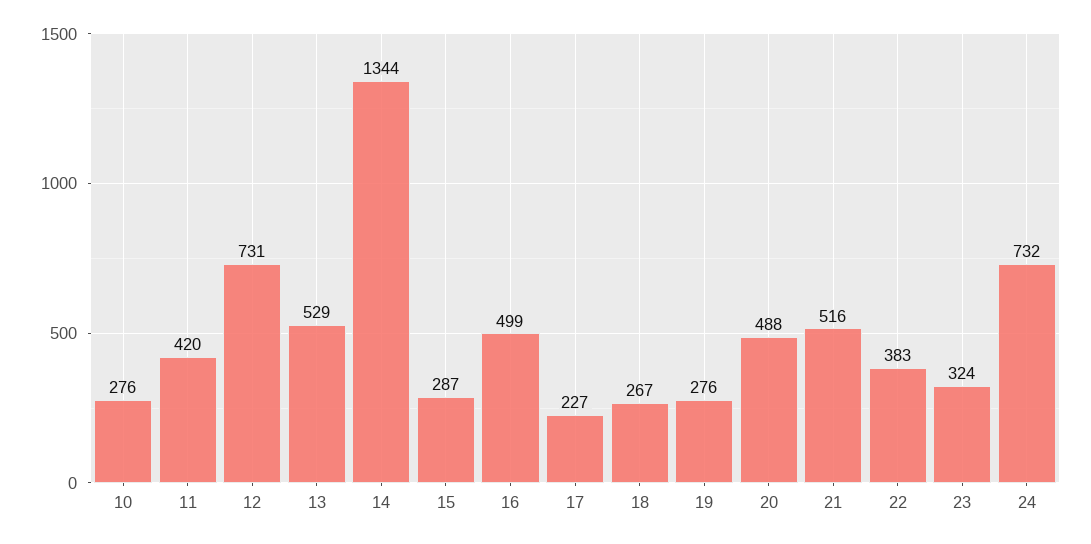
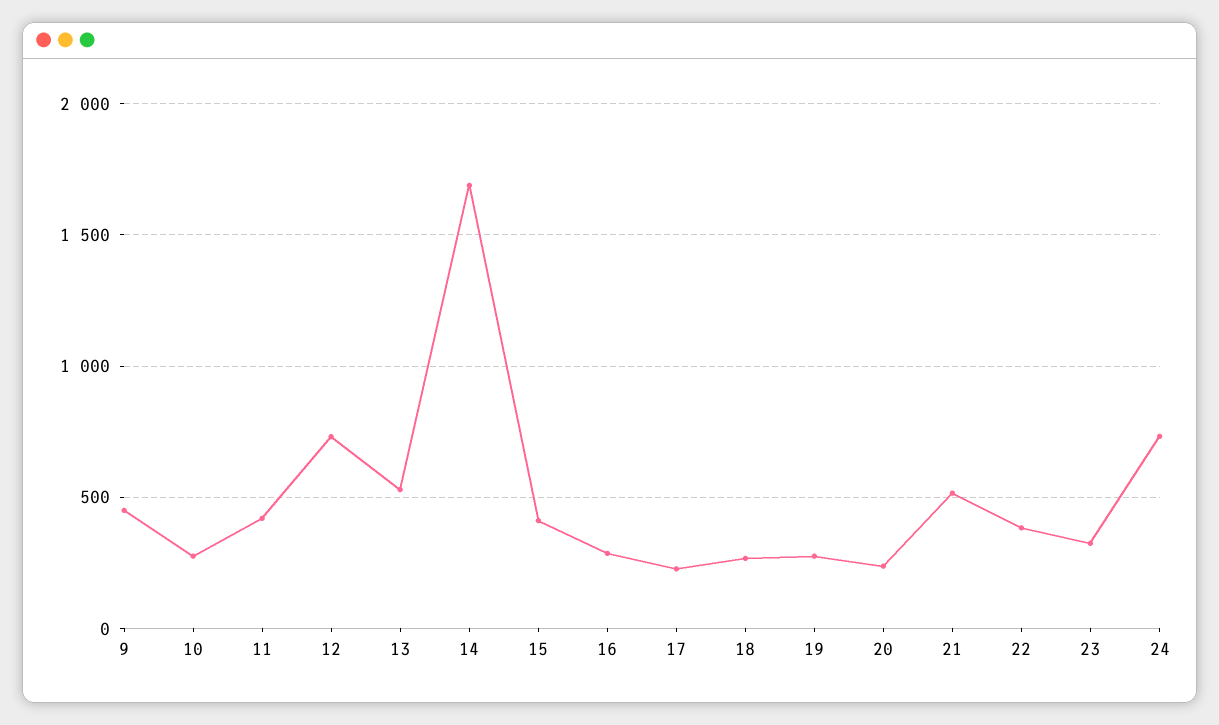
14: 1344 -> 1700
15: 287 -> 400
16: 499 -> 300
20: 488 -> 250
9: none -> 450

